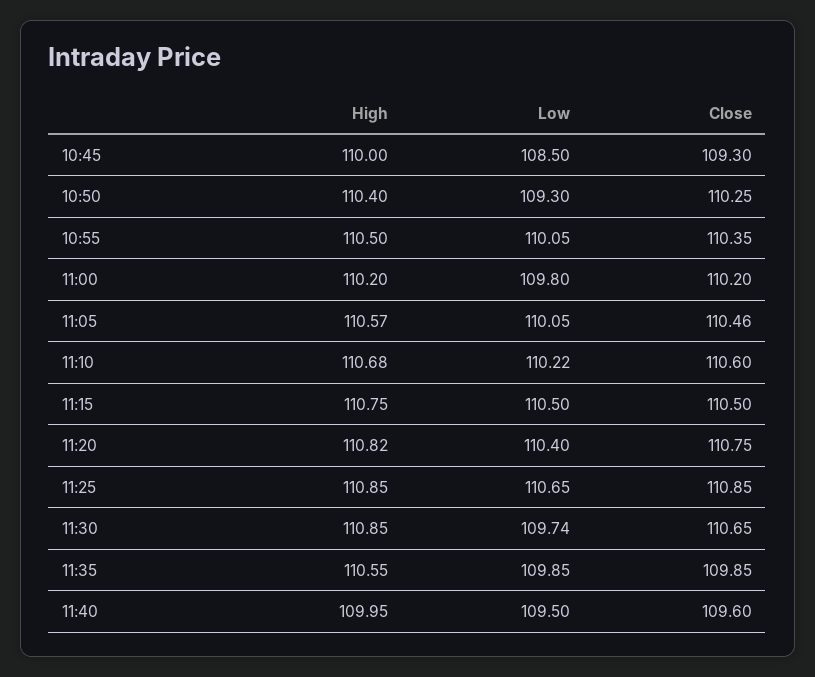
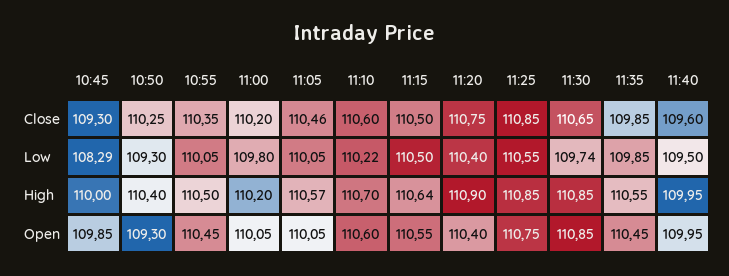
Low, 10:45: 108.5 -> 108.29
High, 11:10: 110.68 -> 110.7
High, 11:15: 110.75 -> 110.64
High, 11:20: 110.82 -> 110.9
Low, 11:25: 110.65 -> 110.55
Open, 10:45: none -> 109.85
Open, 10:50: none -> 109.3
Open, 10:55: none -> 110.45
Open, 11:00: none -> 110.05
Open, 11:05: none -> 110.05
Open, 11:10: none -> 110.6
Open, 11:15: none -> 110.55
Open, 11:20: none -> 110.4
Open, 11:25: none -> 110.75
Open, 11:30: none -> 110.85
Open, 11:35: none -> 110.45
Open, 11:40: none -> 109.95

